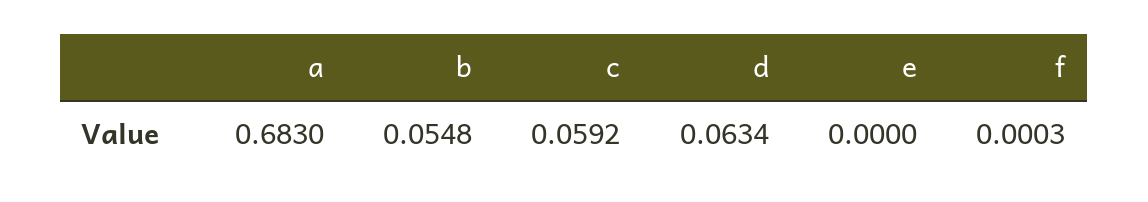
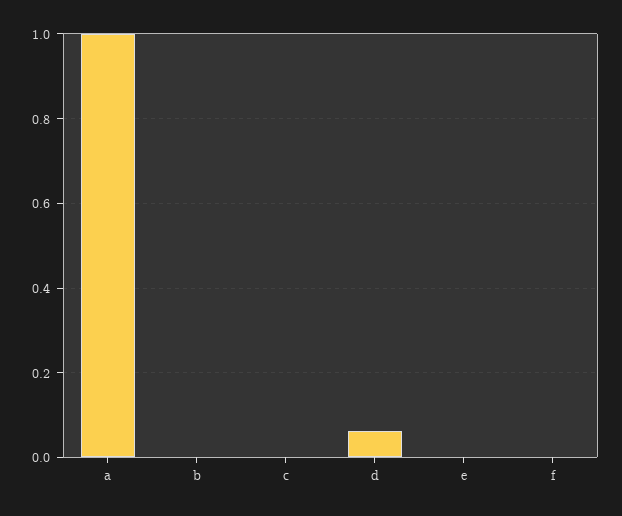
a: 0.683 -> 1
b: 0.0548 -> 0
c: 0.0592 -> 0

